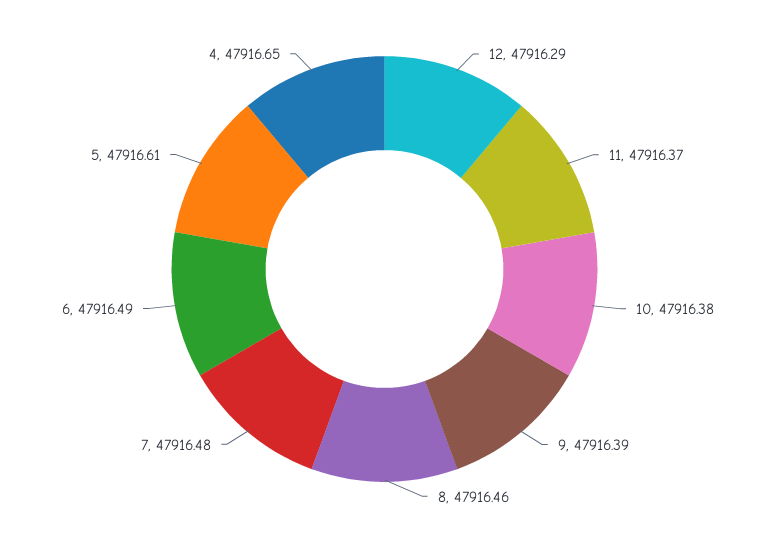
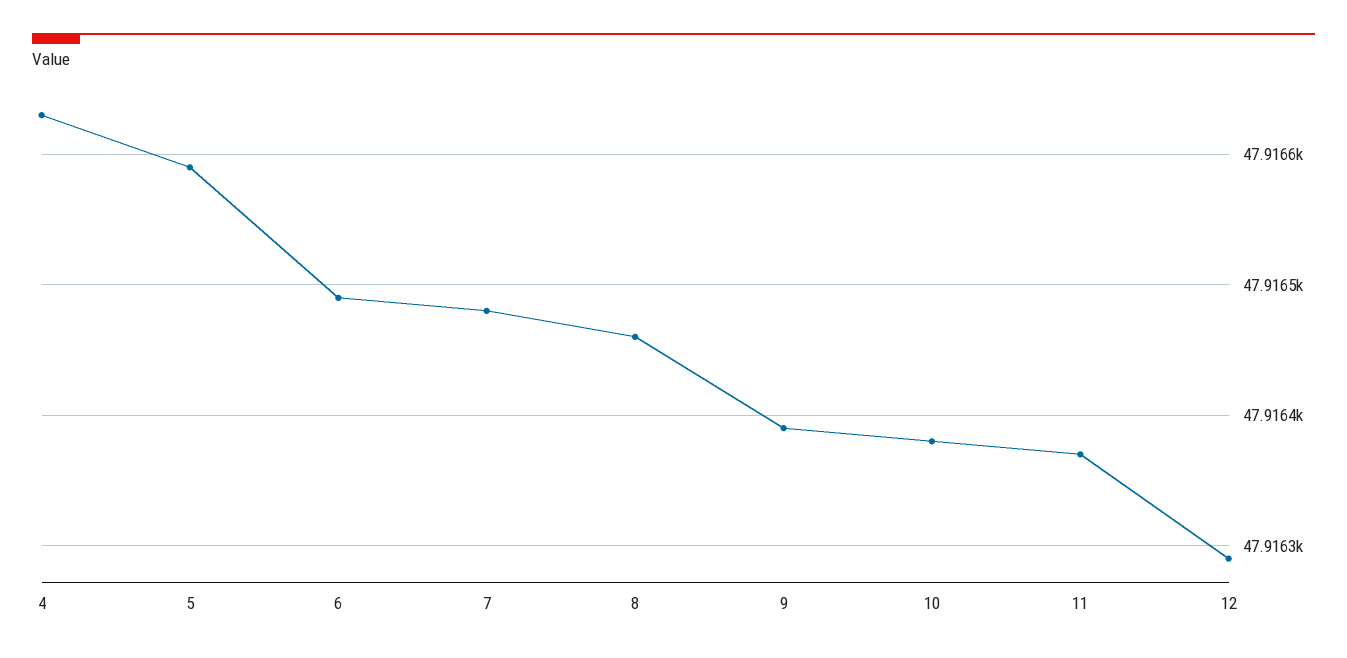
5: 47916.61 -> 47916.59
4: 47916.65 -> 47916.63

